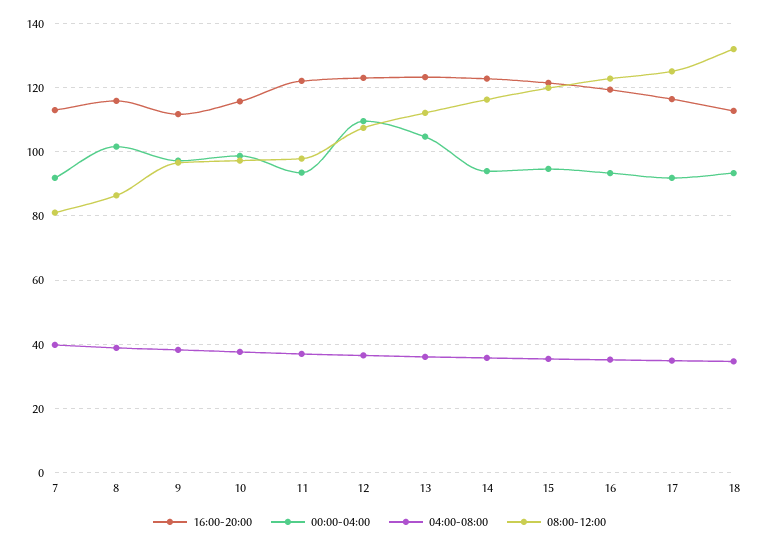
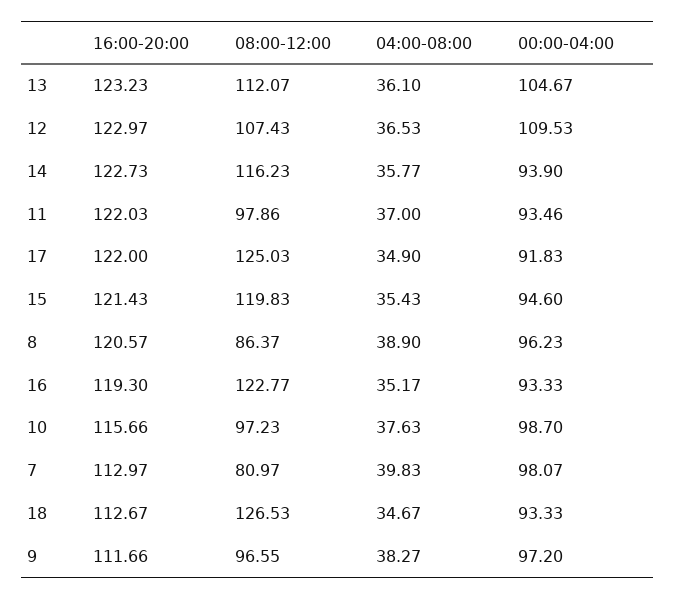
00:00-04:00, 7: 92 -> 98.07
16:00-20:00, 8: 116 -> 120.57
00:00-04:00, 8: 102 -> 96.23
16:00-20:00, 17: 116 -> 122
08:00-12:00, 18: 132 -> 126.53

